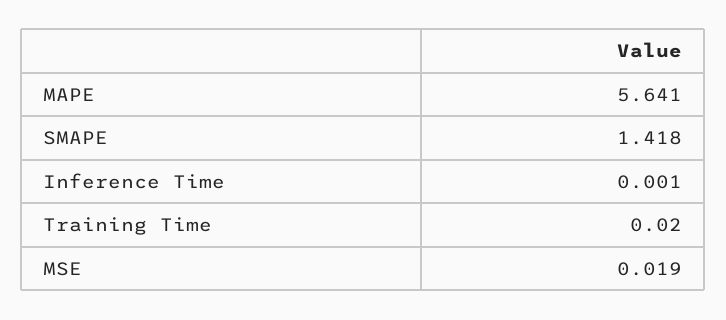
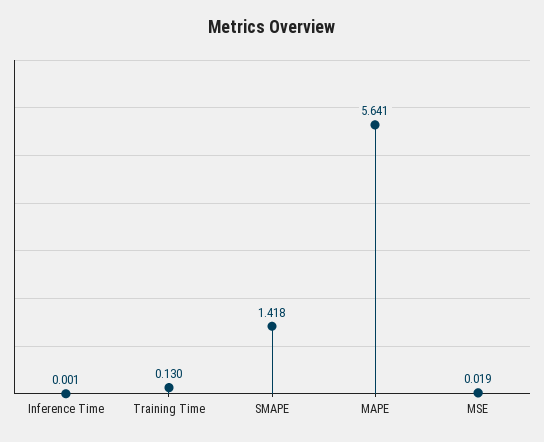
Training Time: 0.02 -> 0.13

